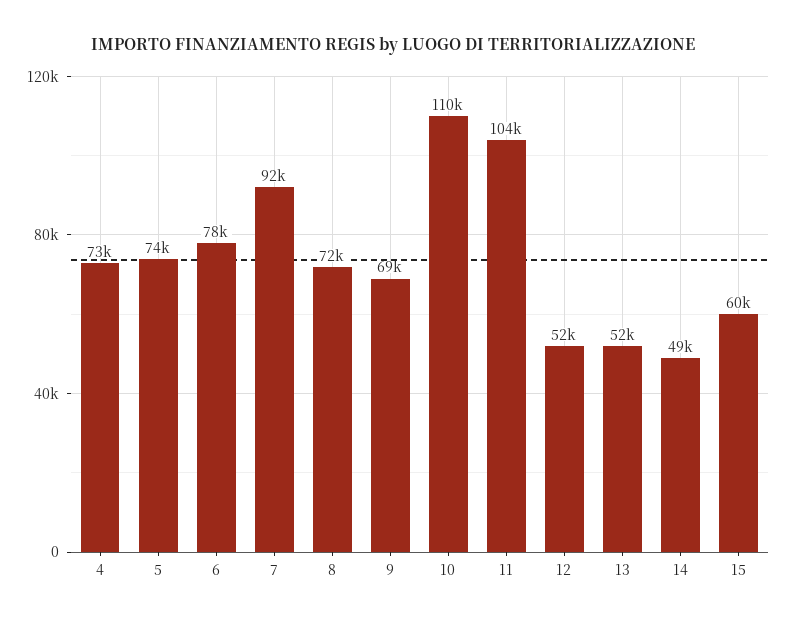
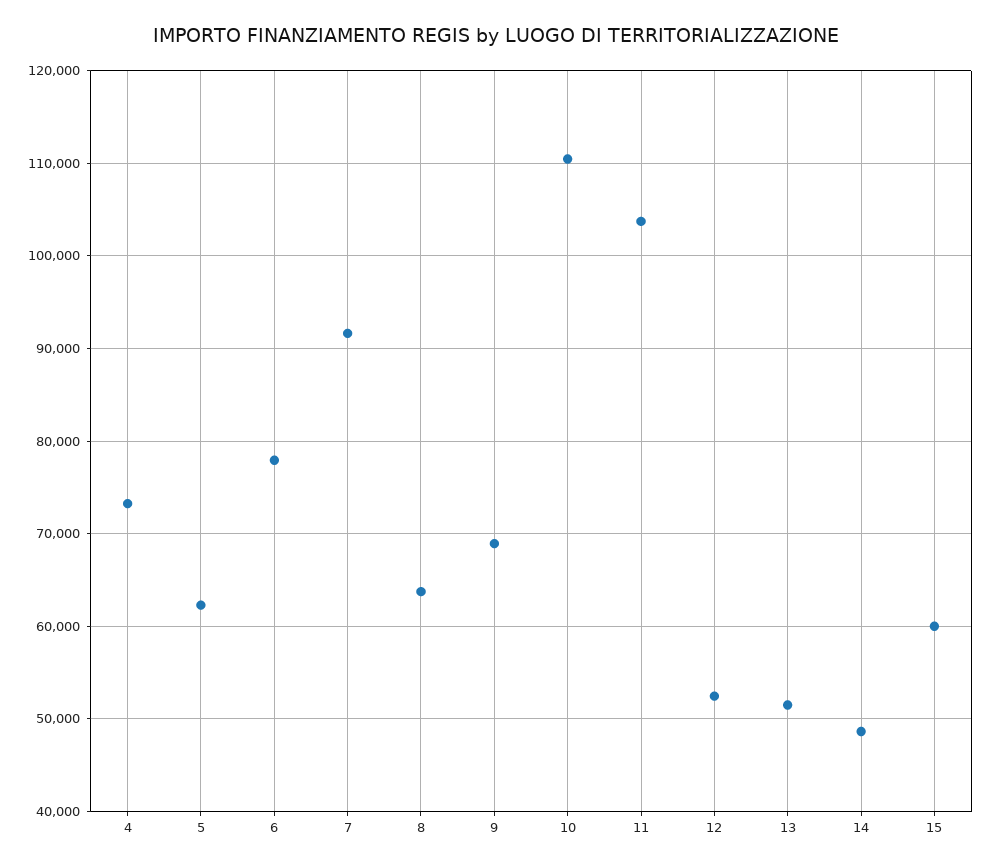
5: 74000 -> 62000
8: 72000 -> 64000

